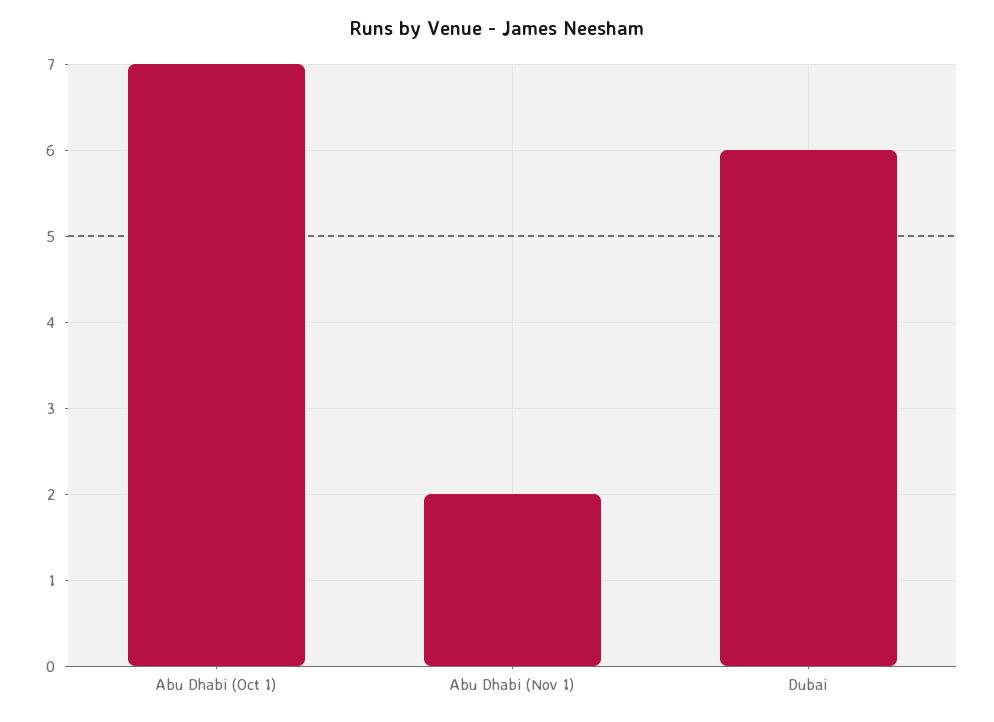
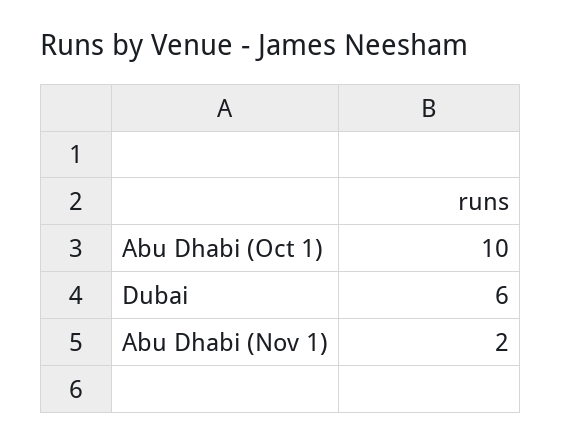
Abu Dhabi (Oct 1): 7 -> 10

